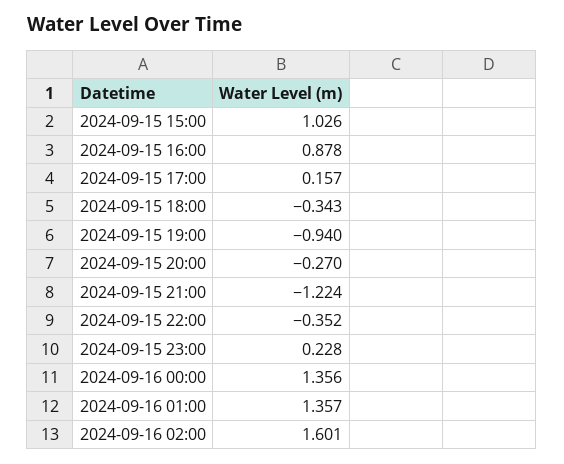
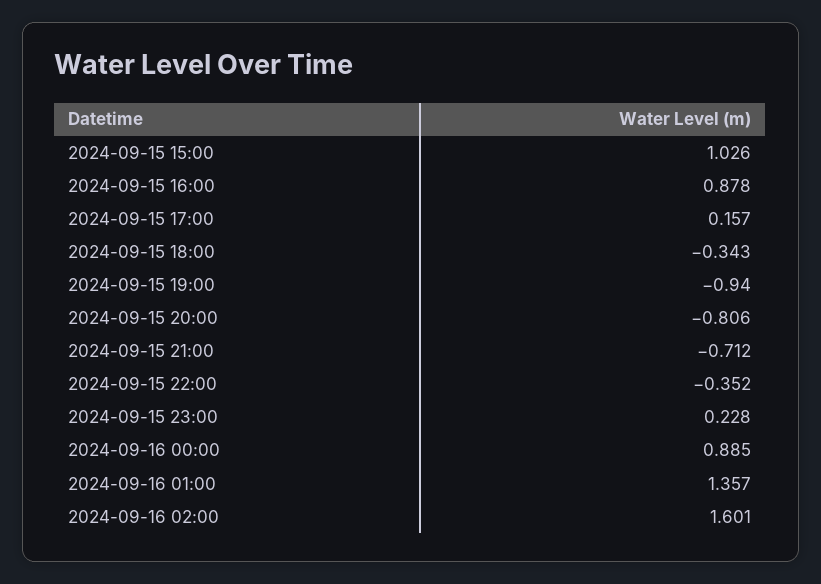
2024-09-15 20:00: -0.27 -> -0.806
2024-09-15 21:00: -1.224 -> -0.712
2024-09-16 00:00: 1.356 -> 0.885

